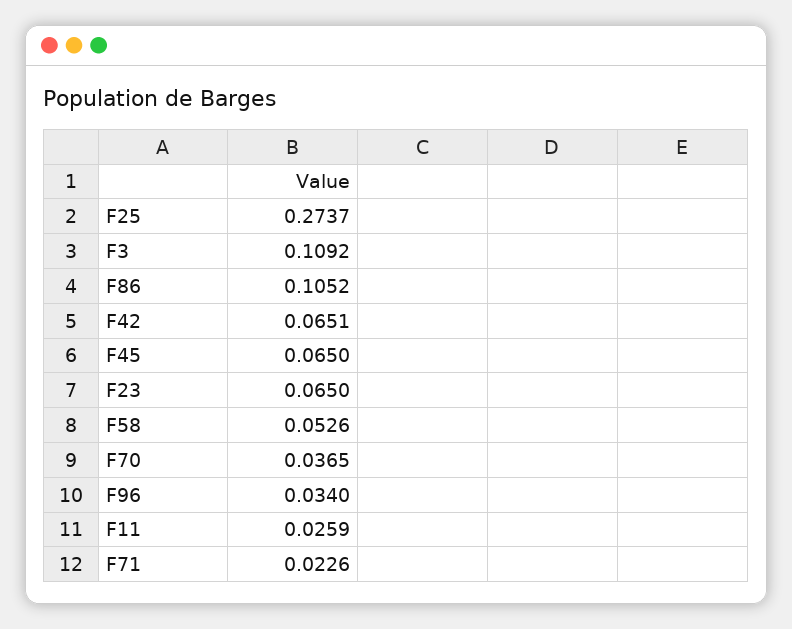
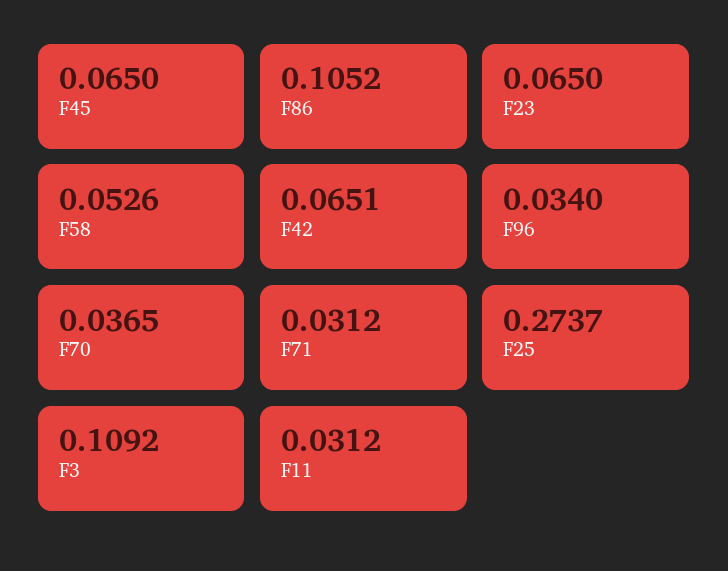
F11: 0.0259 -> 0.0312
F71: 0.0226 -> 0.0312

